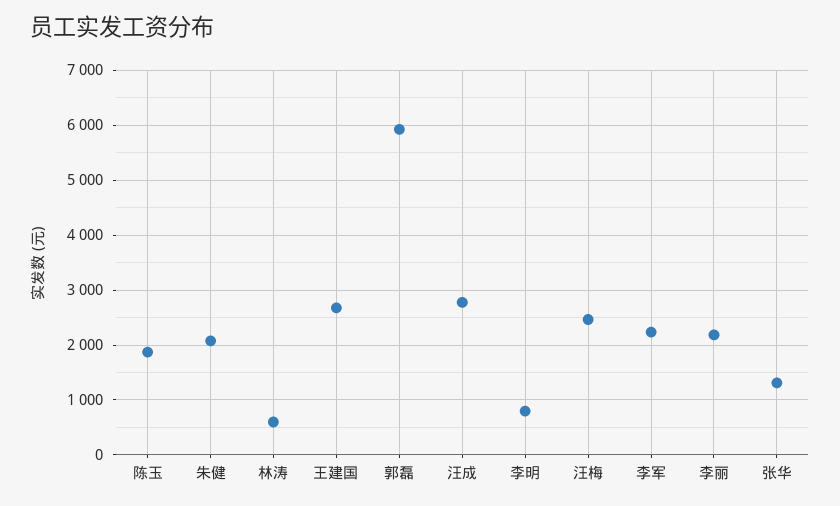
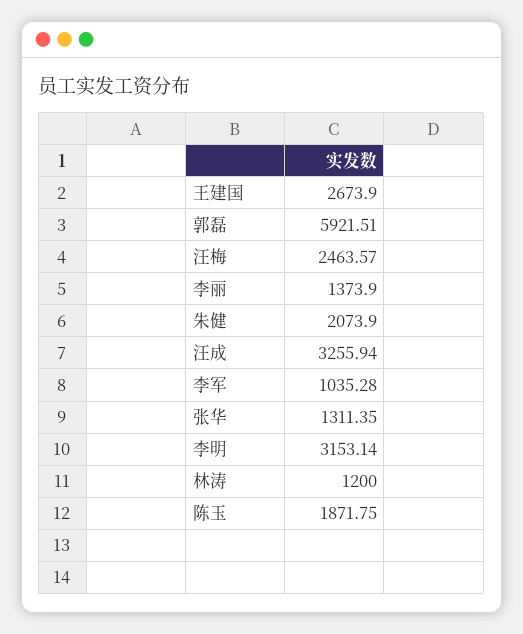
林涛: 600 -> 1200
汪成: 2800 -> 3255.94
李明: 800 -> 3153.14
李军: 2200 -> 1035.28
李丽: 2200 -> 1373.9

